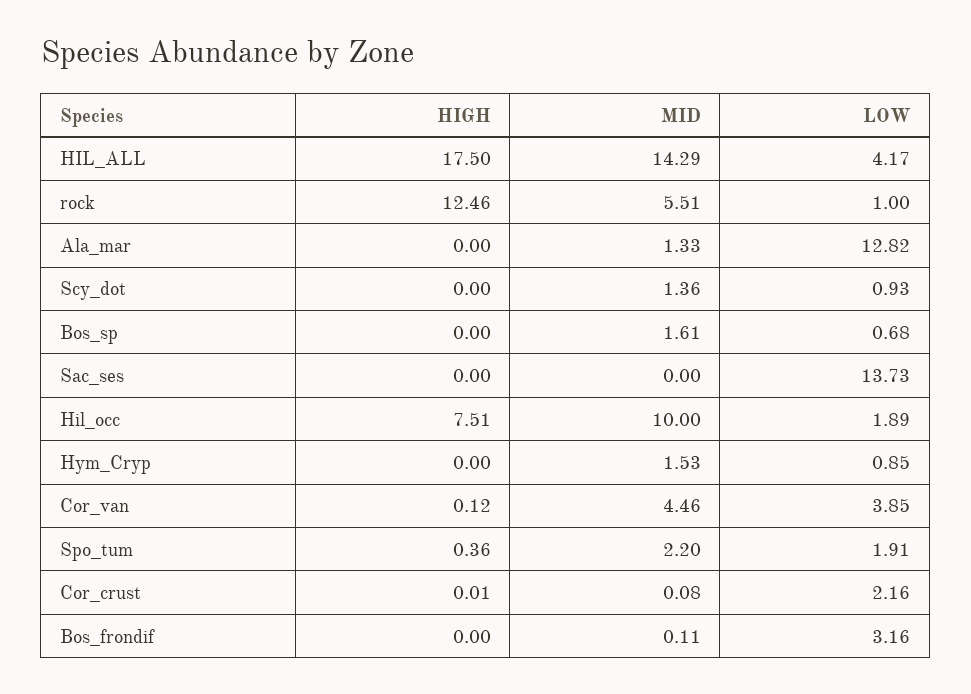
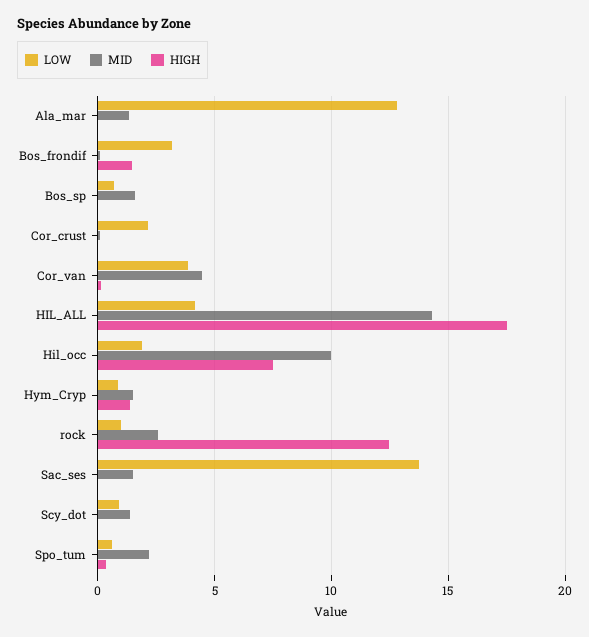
MID, rock: 5.51 -> 2.5
MID, Sac_ses: 0 -> 1.5
HIGH, Hym_Cryp: 0 -> 1.5
LOW, Spo_tum: 1.91 -> 0.5
HIGH, Bos_frondif: 0 -> 1.5

